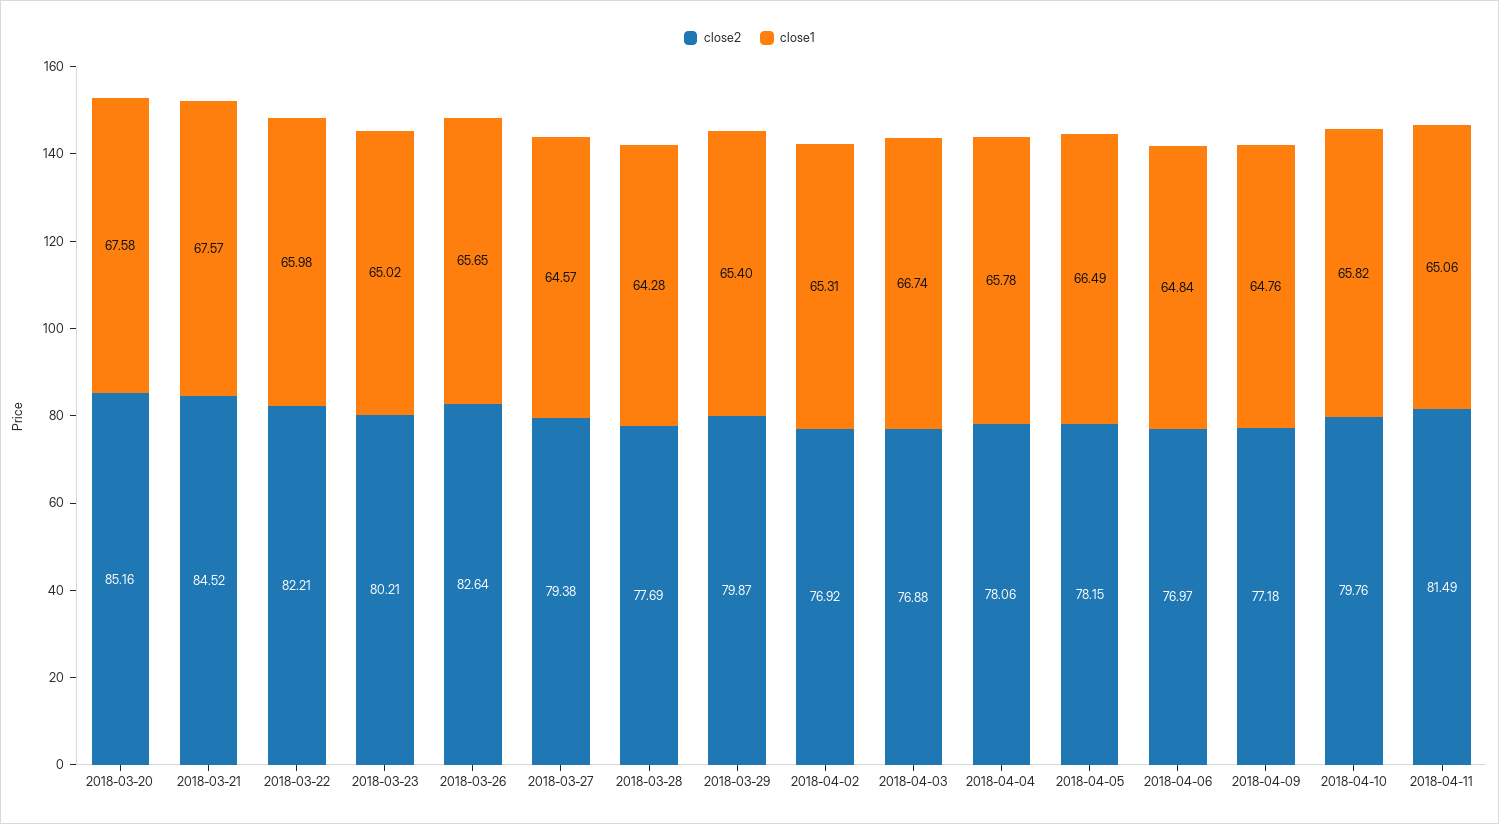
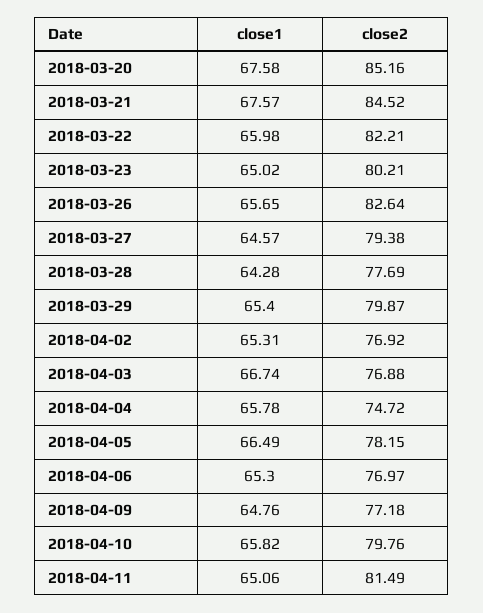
close2, 2018-04-04: 78.06 -> 74.72
close1, 2018-04-06: 64.84 -> 65.3

